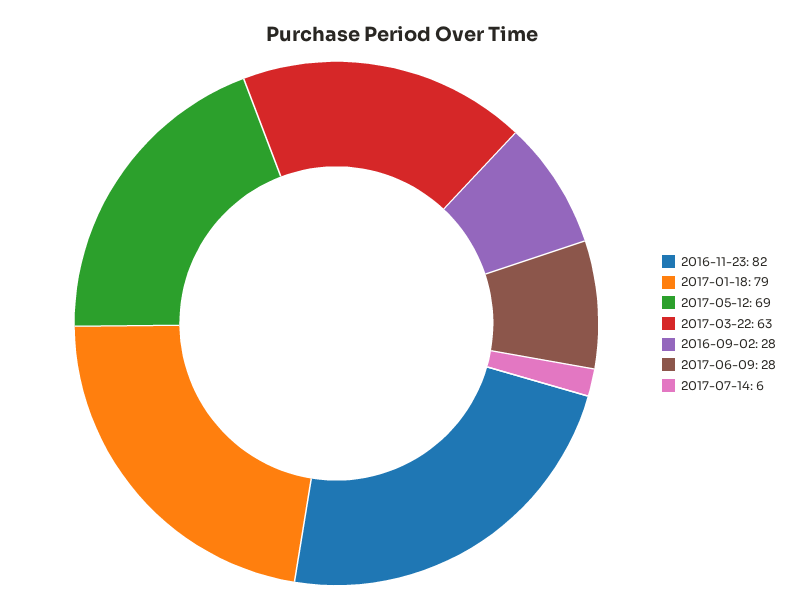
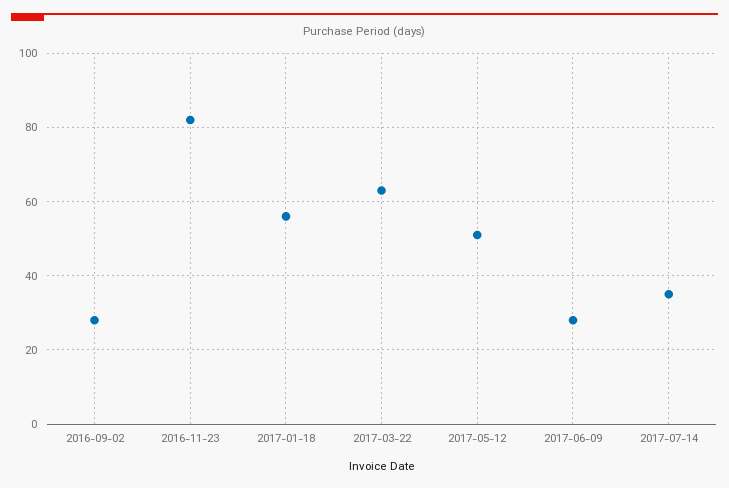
2017-01-18: 79 -> 55
2017-05-12: 69 -> 50
2017-07-14: 6 -> 35

